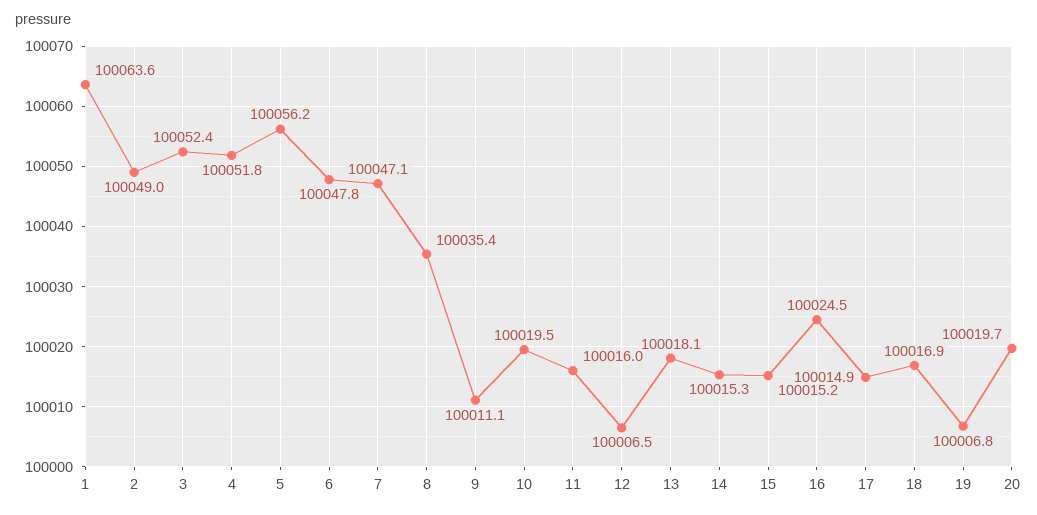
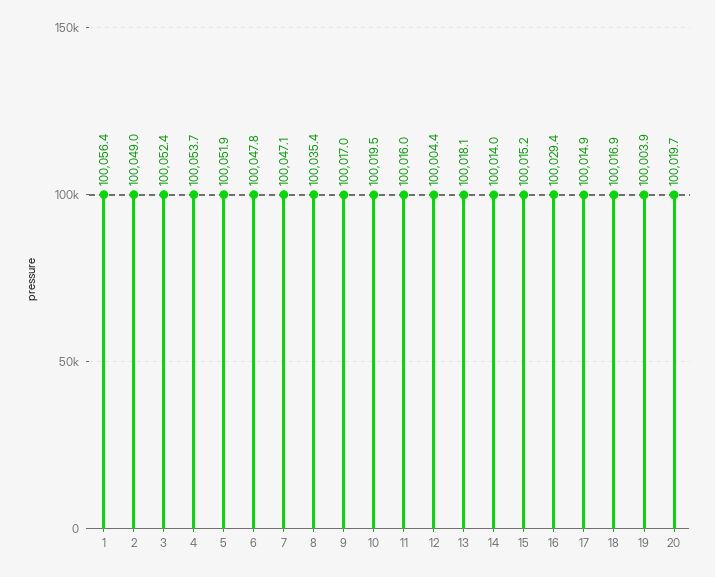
1: 100063.6 -> 100056.4
4: 100051.8 -> 100053.7
5: 100056.2 -> 100051.9
9: 100011.1 -> 100017
12: 100006.5 -> 100004.4
14: 100015.3 -> 100014
16: 100024.5 -> 100029.4
19: 100006.8 -> 100003.9

